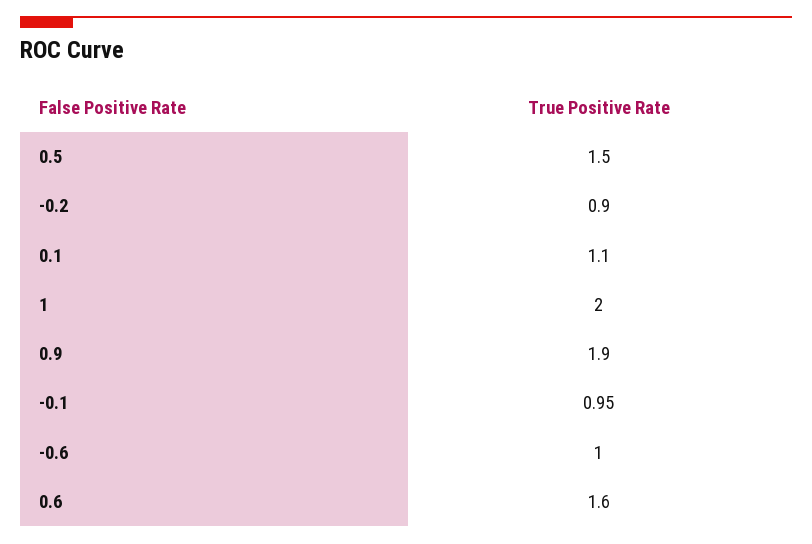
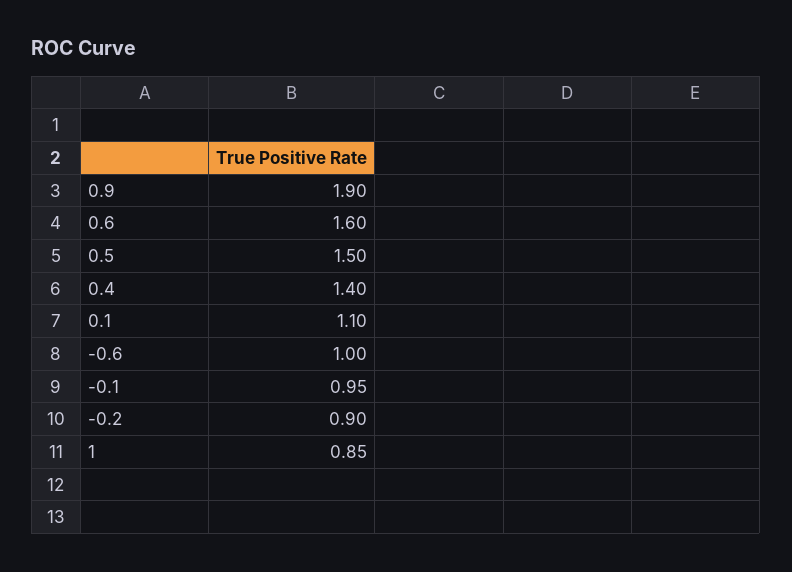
1: 2 -> 0.85
0.4: none -> 1.4

